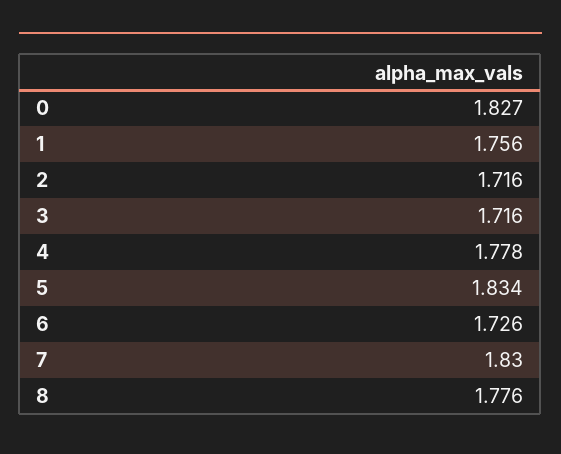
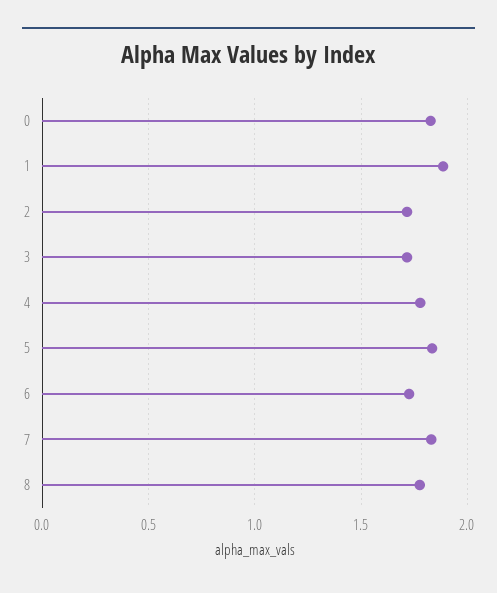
1: 1.756 -> 1.9

